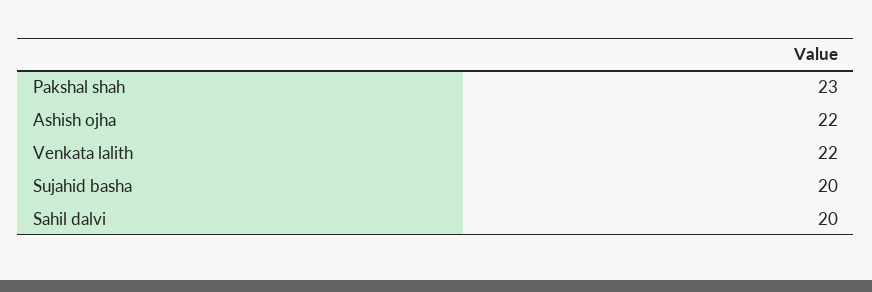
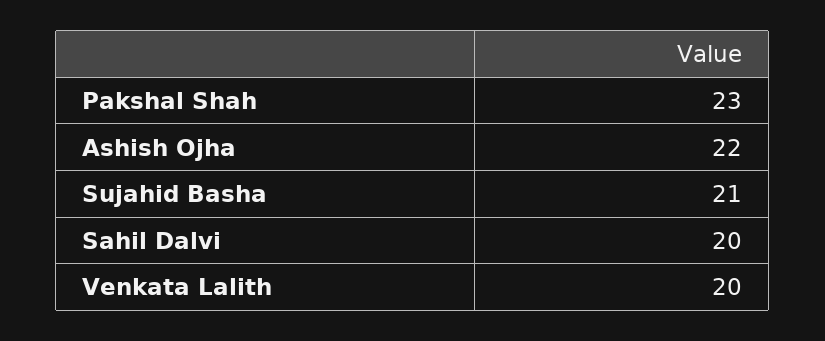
Venkata lalith: 22 -> 20
Sujahid basha: 20 -> 21

